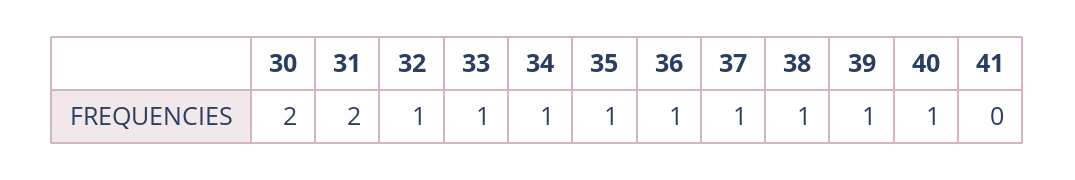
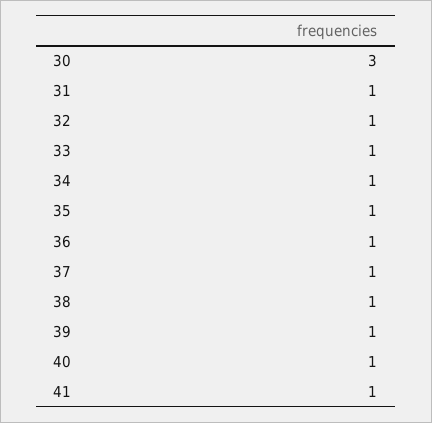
30: 2 -> 3
31: 2 -> 1
41: 0 -> 1

